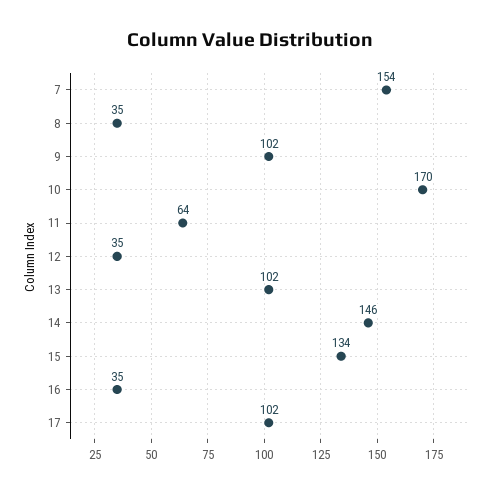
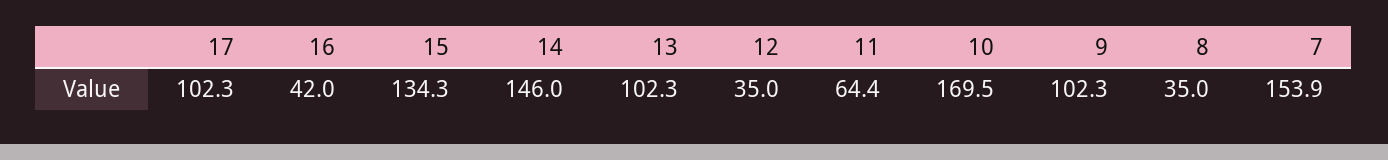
16: 35 -> 42

